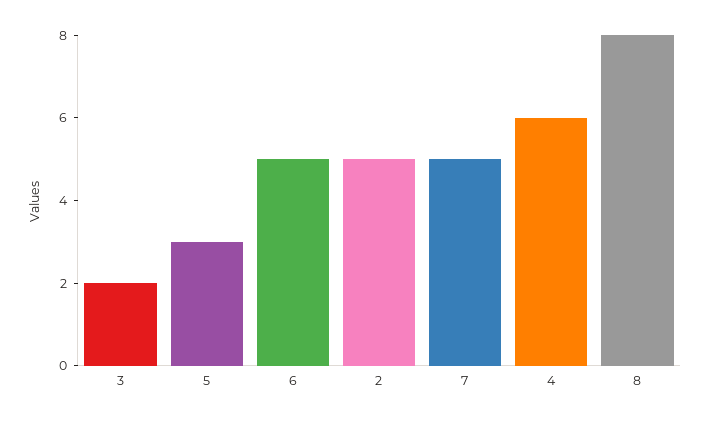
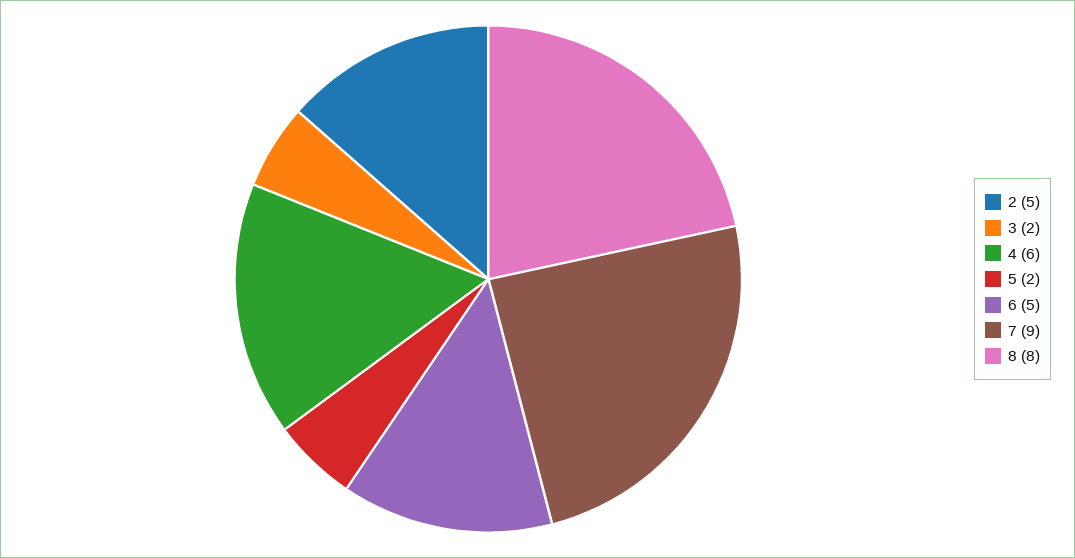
5: 3 -> 2
7: 5 -> 9

